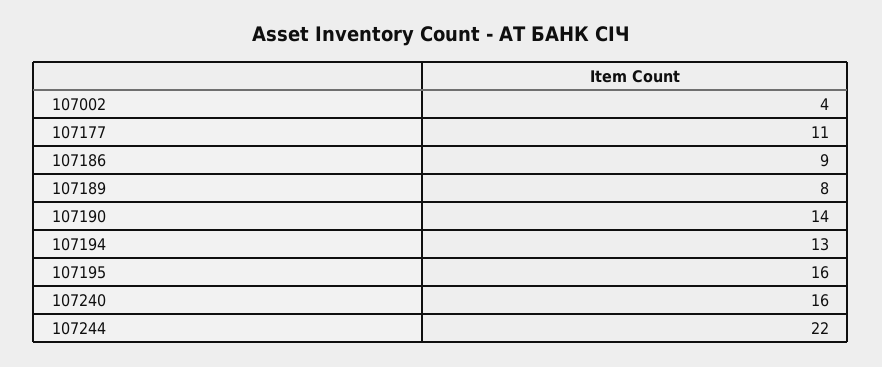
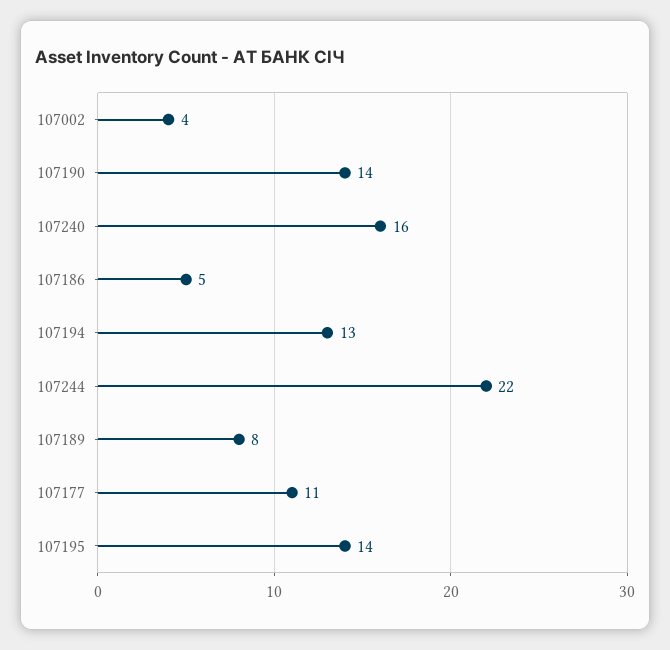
107186: 9 -> 5
107195: 16 -> 14

